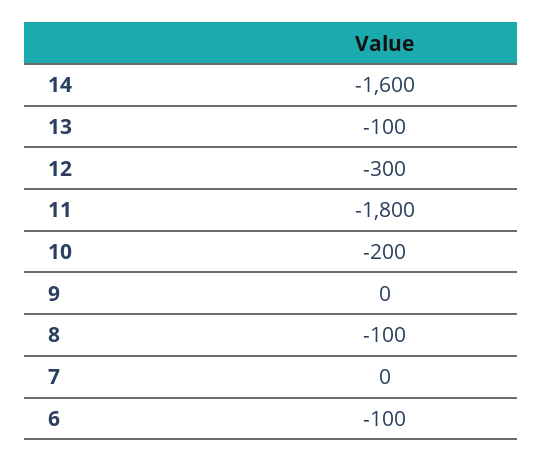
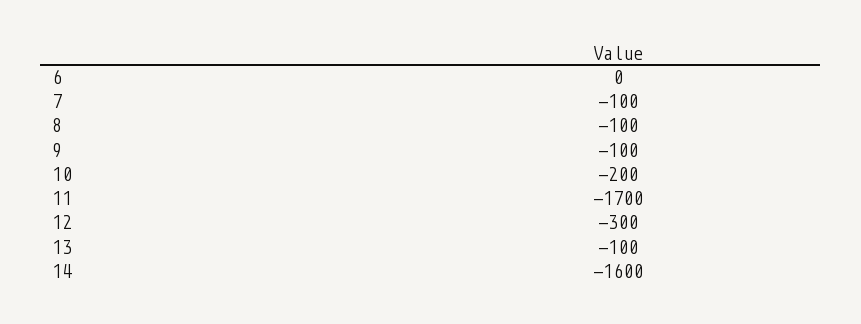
11: -1800 -> -1700
9: 0 -> -100
7: 0 -> -100
6: -100 -> 0

